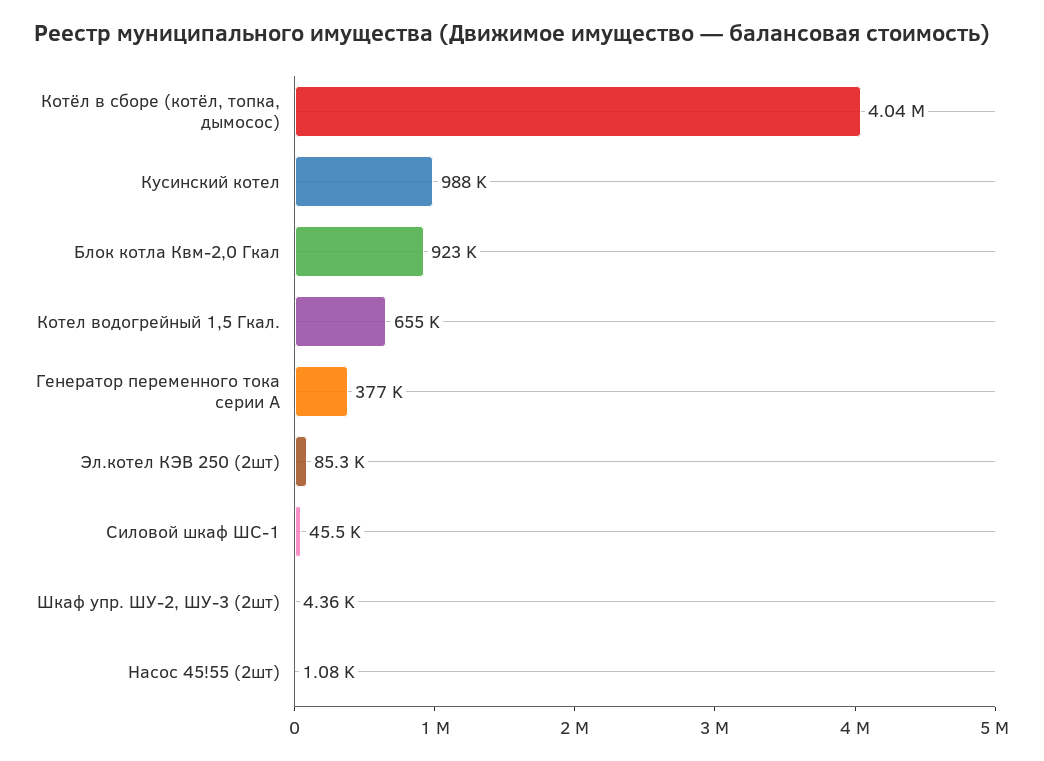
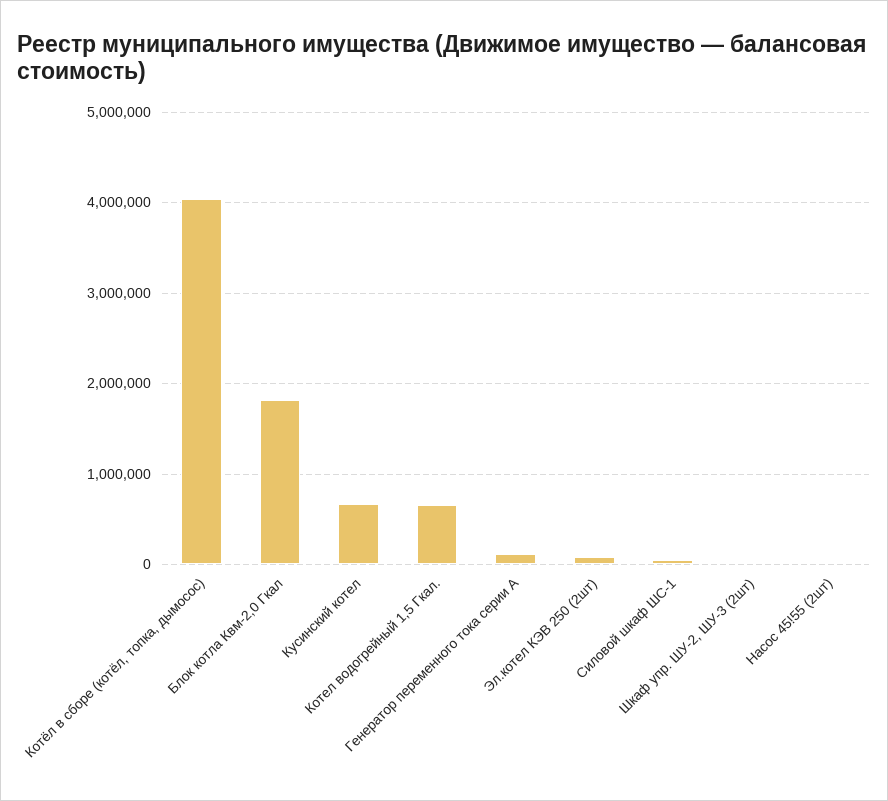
Кусинский котел: 988000 -> 700000
Блок котла Квм-2,0 Гкал: 923000 -> 1800000
Генератор переменного тока серии А: 377000 -> 100000

